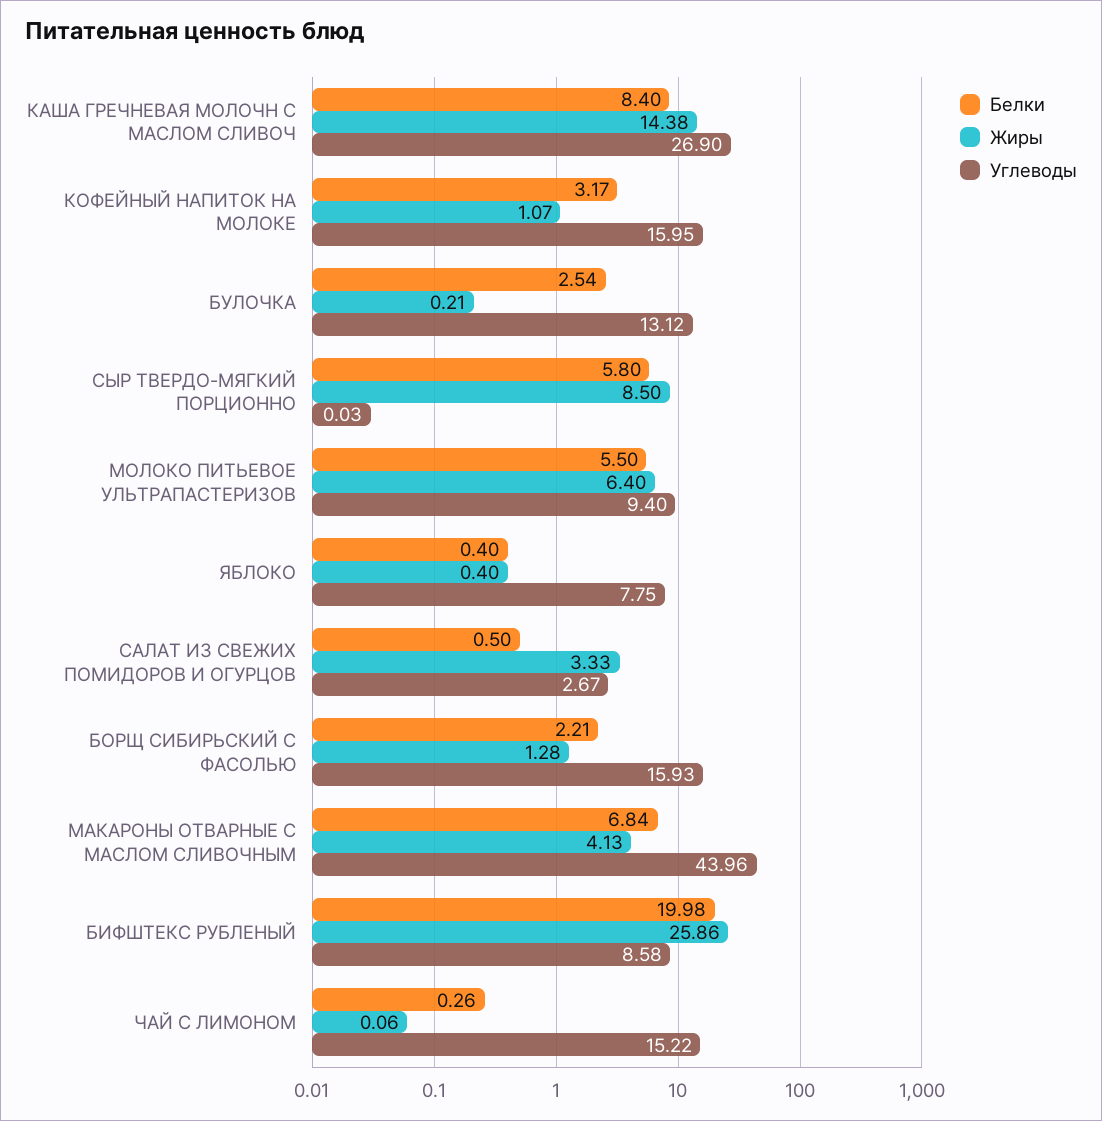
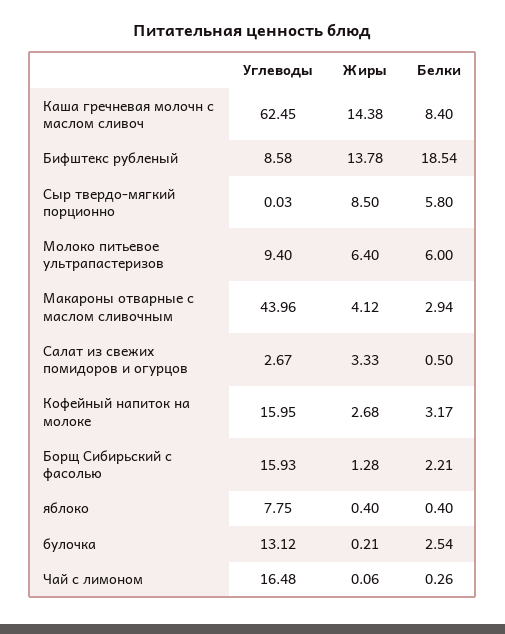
Углеводы, КАША ГРЕЧНЕВАЯ МОЛОЧН С МАСЛОМ СЛИВОЧ: 26.9 -> 62.45
Жиры, КОФЕЙНЫЙ НАПИТОК НА МОЛОКЕ: 1.07 -> 2.68
Белки, МОЛОКО ПИТЬЕВОЕ УЛЬТРАПАСТЕРИЗОВ: 5.5 -> 6
Белки, МАКАРОНЫ ОТВАРНЫЕ С МАСЛОМ СЛИВОЧНЫМ: 6.84 -> 2.94
Жиры, МАКАРОНЫ ОТВАРНЫЕ С МАСЛОМ СЛИВОЧНЫМ: 4.13 -> 4.12
Белки, БИФШТЕКС РУБЛЕНЫЙ: 19.98 -> 18.54
Жиры, БИФШТЕКС РУБЛЕНЫЙ: 25.86 -> 13.78
Углеводы, ЧАЙ С ЛИМОНОМ: 15.22 -> 16.48

